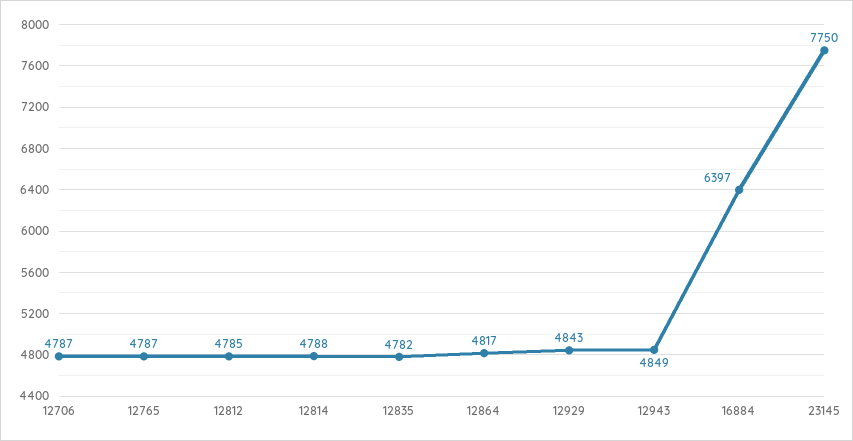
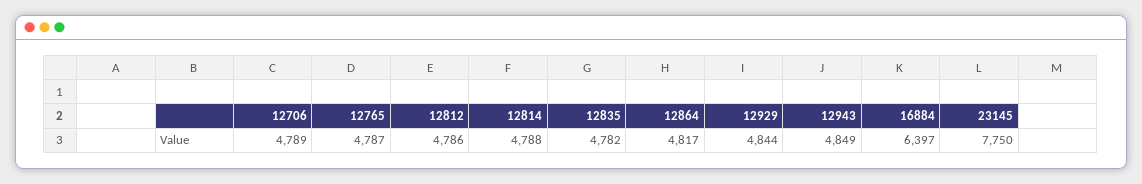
12706: 4787 -> 4789
12812: 4785 -> 4786
12929: 4843 -> 4844

